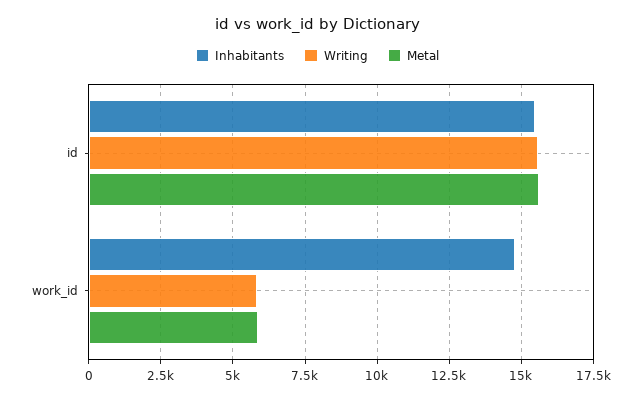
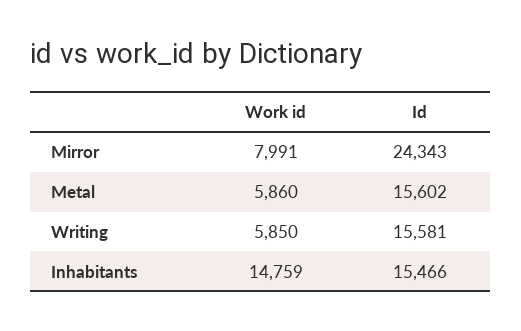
Mirror, work_id: none -> 7991
Mirror, id: none -> 24343

